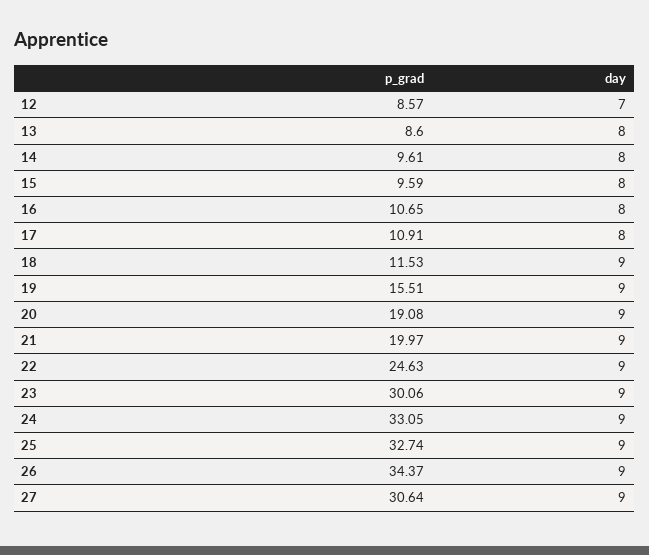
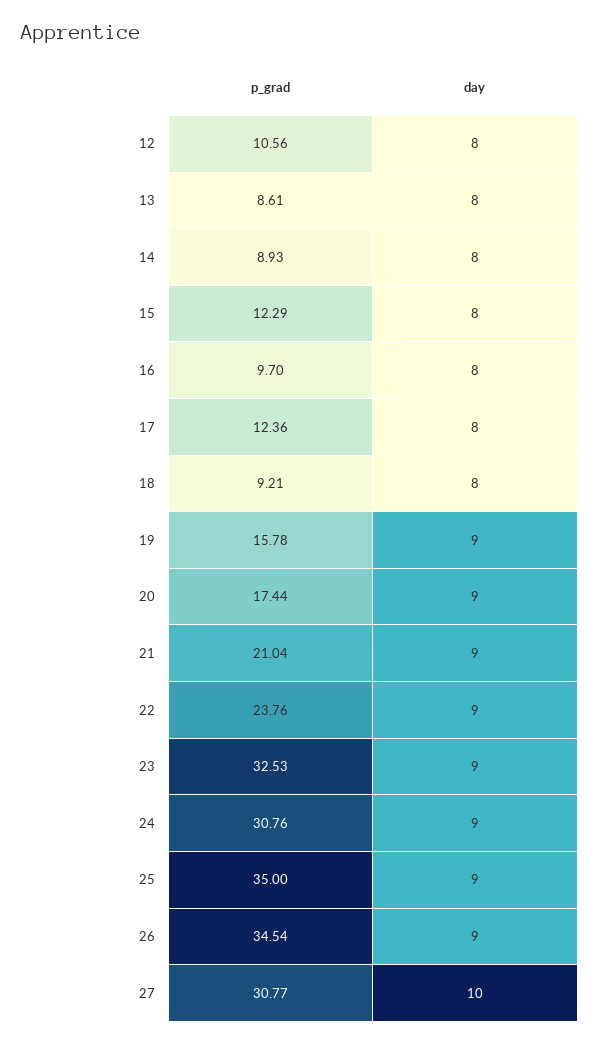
p_grad, 12: 8.57 -> 10.56
day, 12: 7 -> 8
p_grad, 13: 8.6 -> 8.61
p_grad, 14: 9.61 -> 8.93
p_grad, 15: 9.59 -> 12.29
p_grad, 16: 10.65 -> 9.7
p_grad, 17: 10.91 -> 12.36
p_grad, 18: 11.53 -> 9.21
day, 18: 9 -> 8
p_grad, 19: 15.51 -> 15.78
p_grad, 20: 19.08 -> 17.44
p_grad, 21: 19.97 -> 21.04
p_grad, 22: 24.63 -> 23.76
p_grad, 23: 30.06 -> 32.53
p_grad, 24: 33.05 -> 30.76
p_grad, 25: 32.74 -> 35
p_grad, 26: 34.37 -> 34.54
p_grad, 27: 30.64 -> 30.77
day, 27: 9 -> 10

